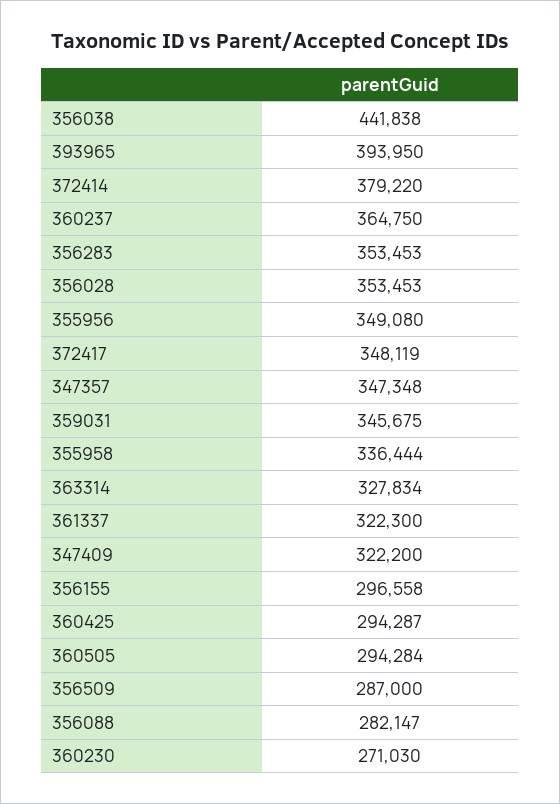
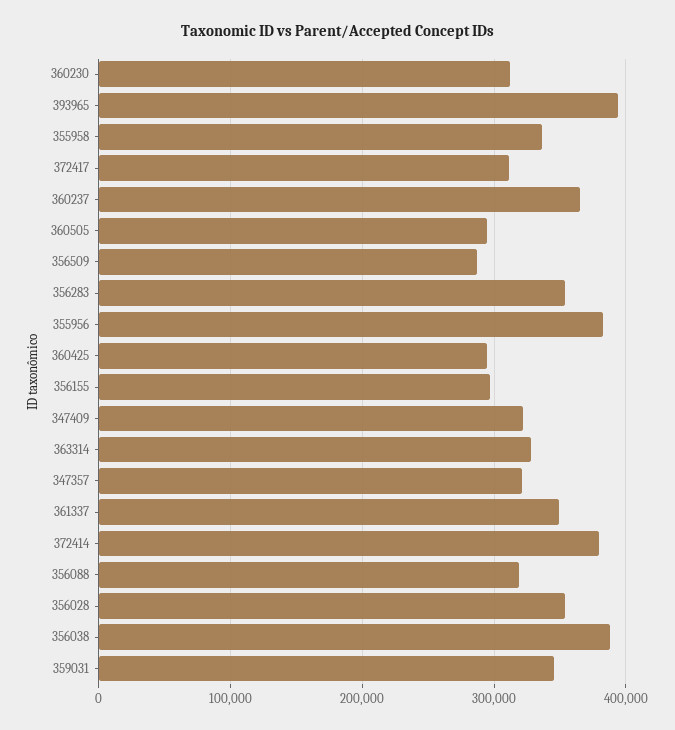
356038: 441838 -> 390000
355956: 349080 -> 380000
372417: 348119 -> 310000
347357: 347348 -> 320000
361337: 322300 -> 350000
356088: 282147 -> 320000
360230: 271030 -> 310000

